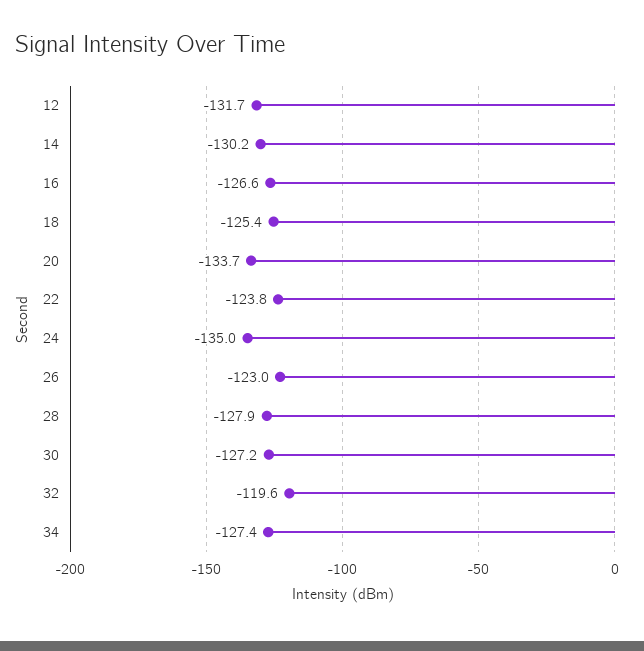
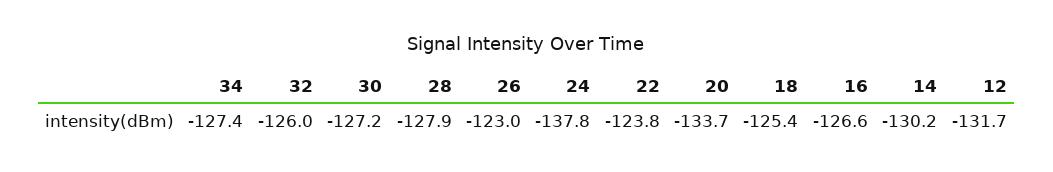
24: -135 -> -137.8
32: -119.6 -> -126

